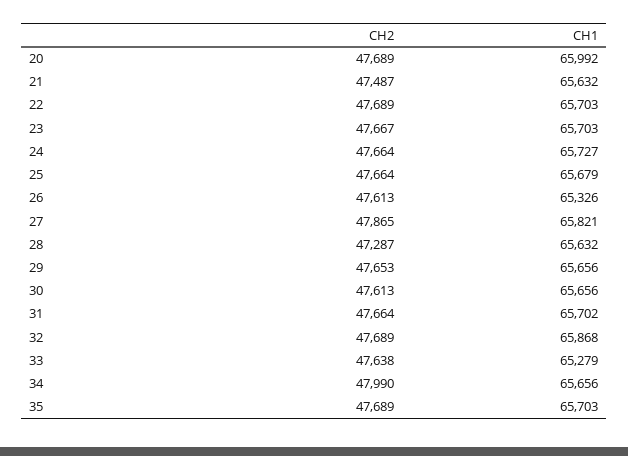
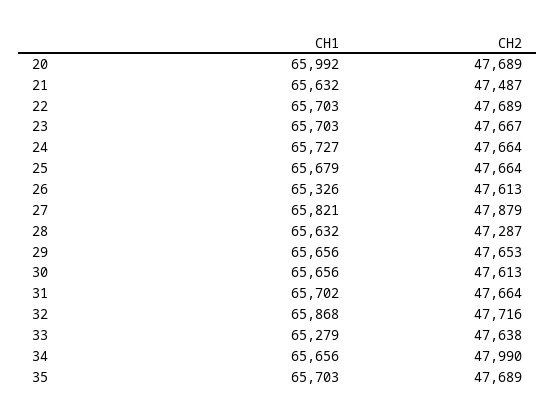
CH2, 27: 47865 -> 47879
CH2, 32: 47689 -> 47716

